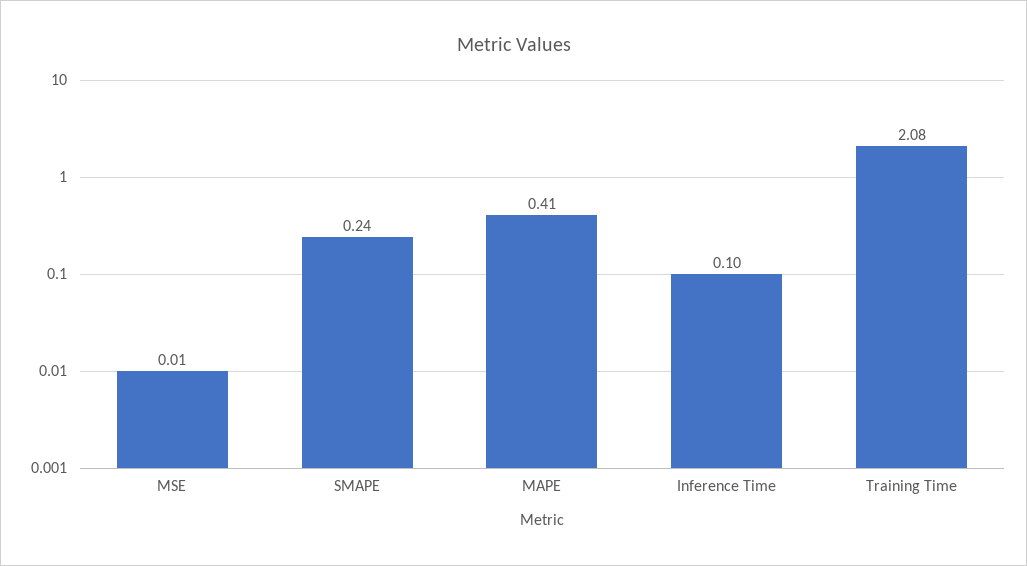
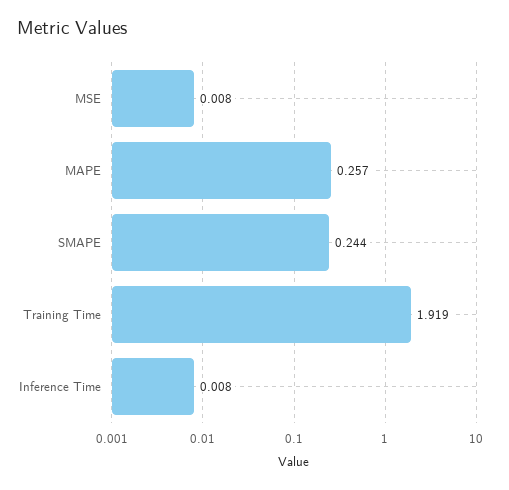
MAPE: 0.41 -> 0.257
Inference Time: 0.1 -> 0.008
Training Time: 2.08 -> 1.919

